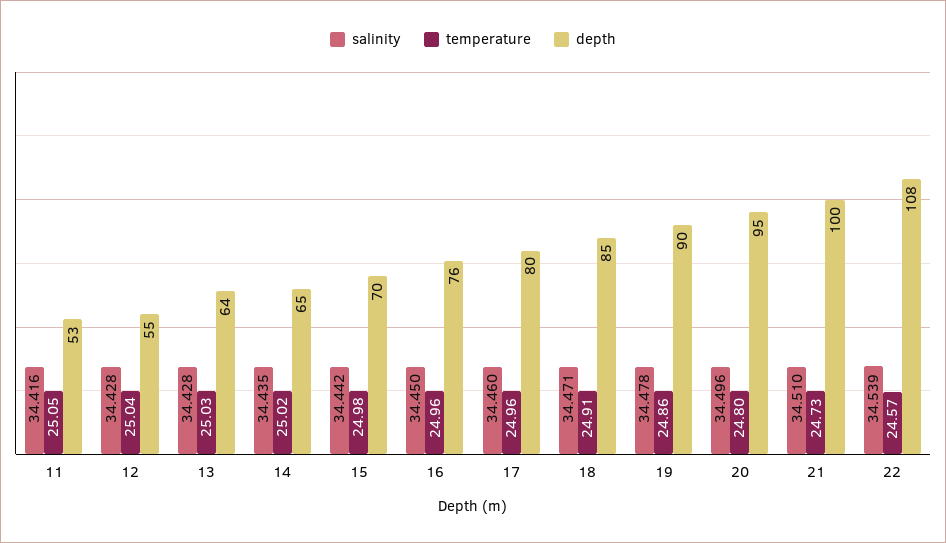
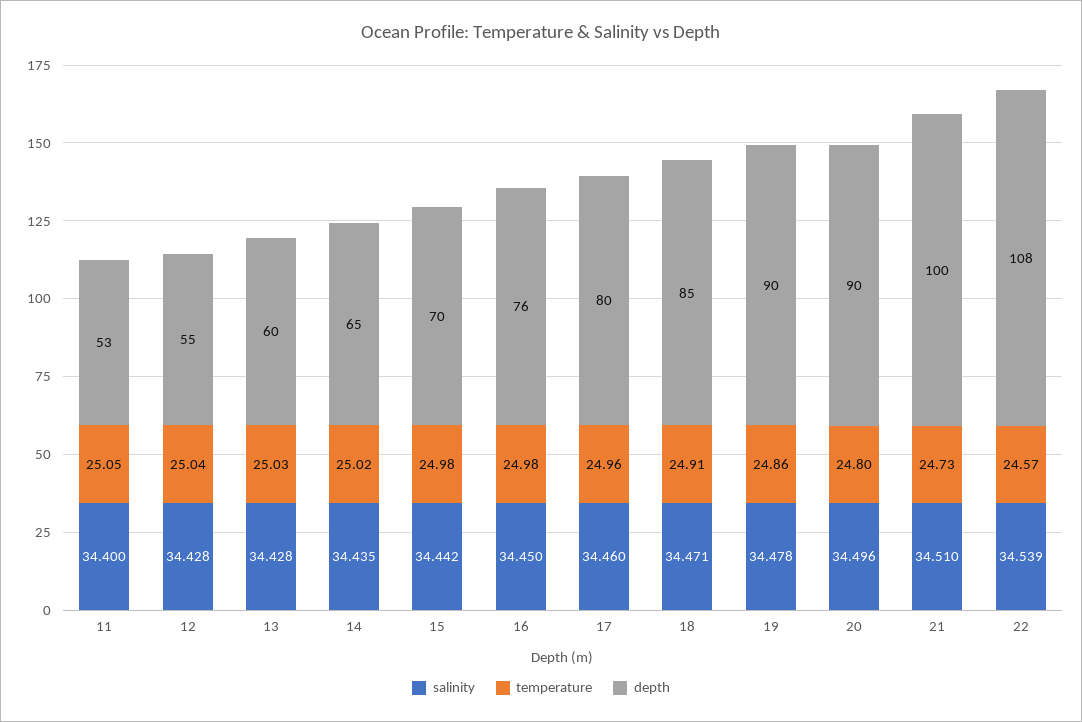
salinity, 11: 34.416 -> 34.4
depth, 13: 64 -> 60
temperature, 16: 24.96 -> 24.98
depth, 20: 95 -> 90

